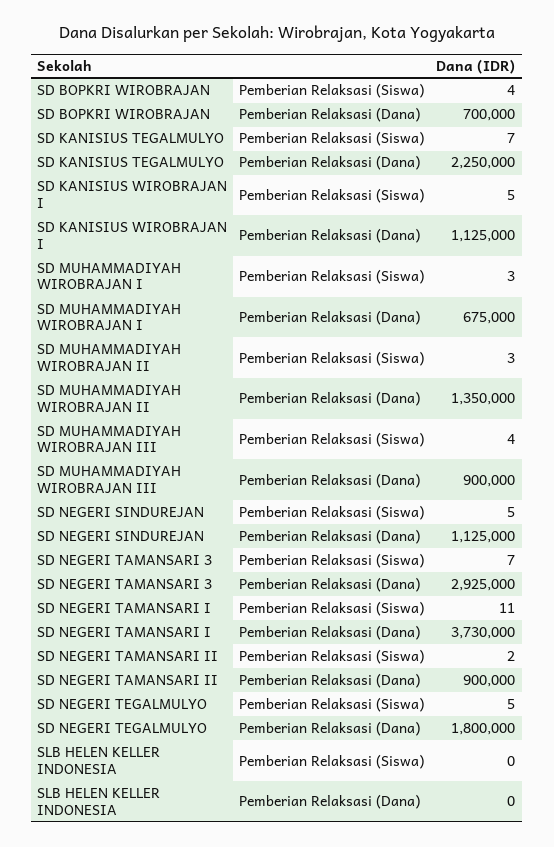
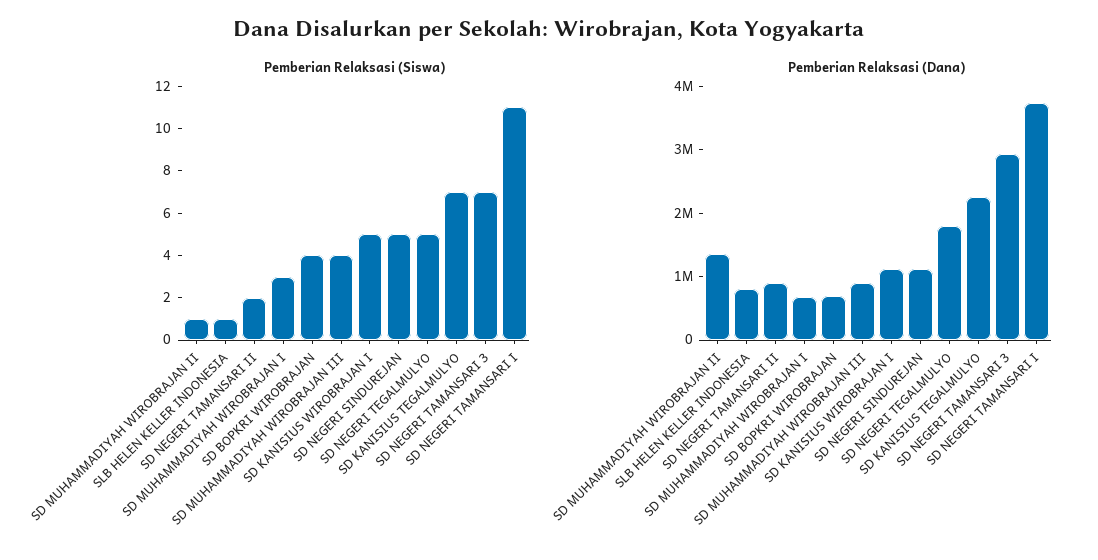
Pemberian Relaksasi (Siswa), SD MUHAMMADIYAH WIROBRAJAN II: 3 -> 1
Pemberian Relaksasi (Siswa), SLB HELEN KELLER INDONESIA: 0 -> 1
Pemberian Relaksasi (Dana), SLB HELEN KELLER INDONESIA: 0 -> 800000

